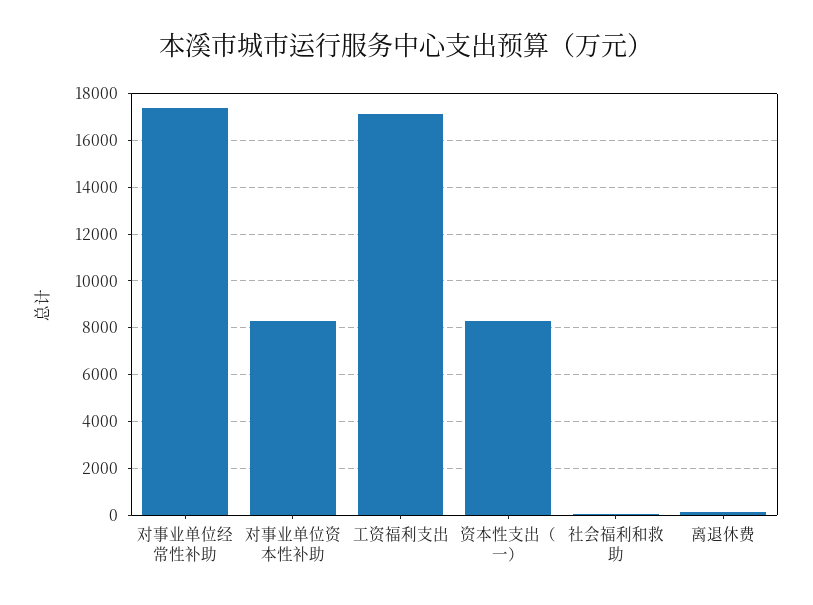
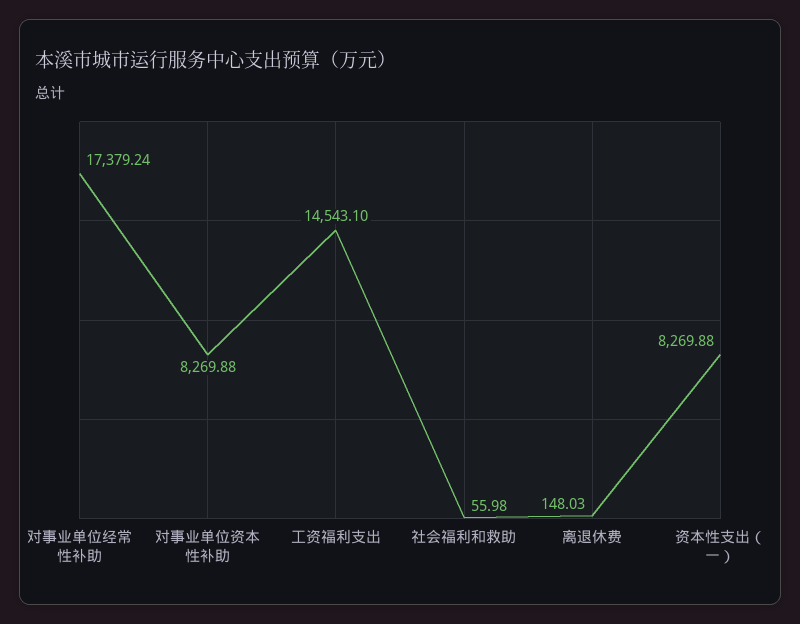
工资福利支出: 17000 -> 14543.1

